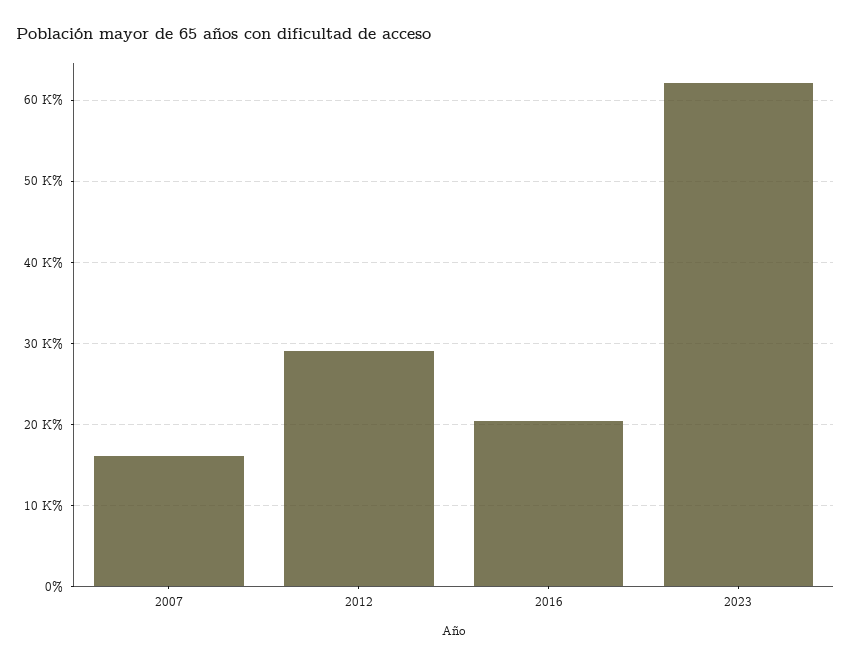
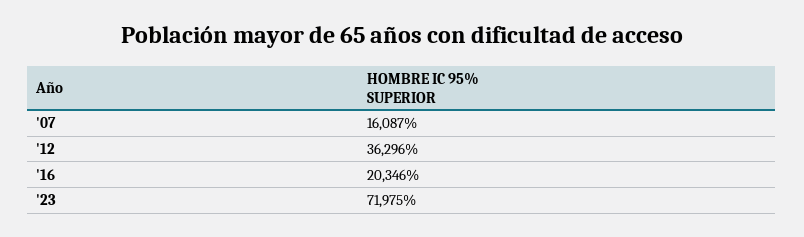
2012: 29000 -> 36296
2023: 62000 -> 71975

